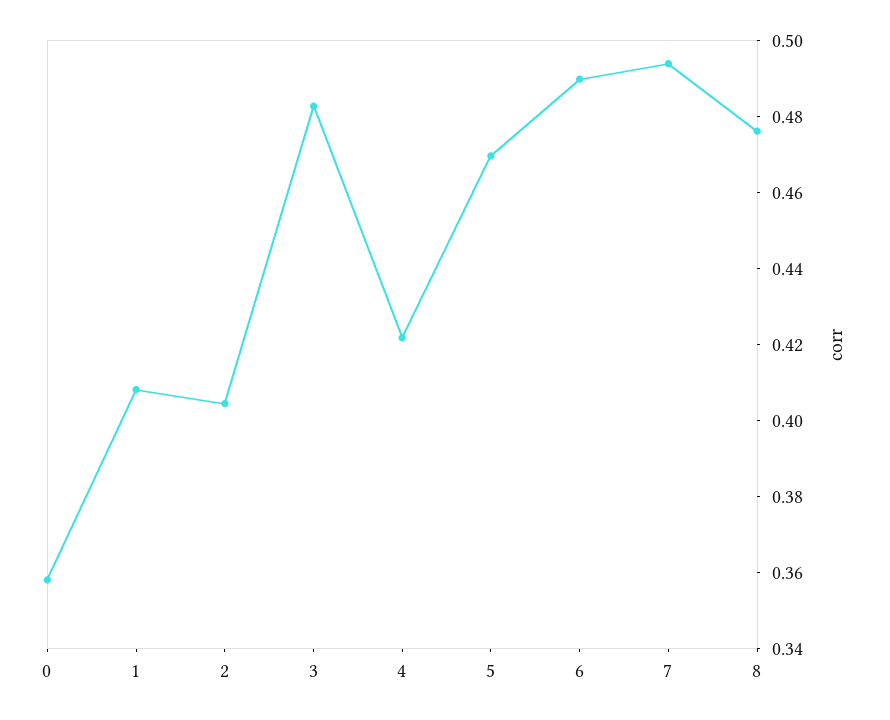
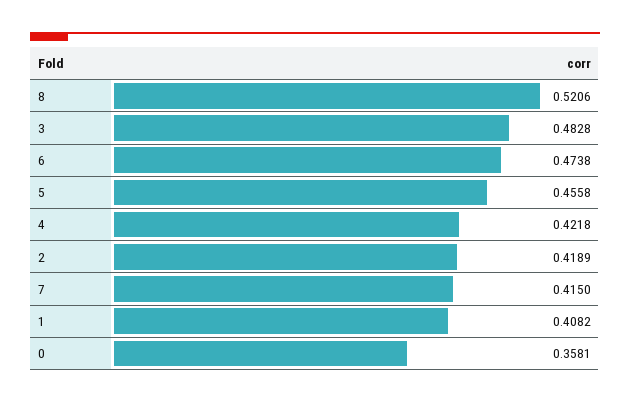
2: 0.405 -> 0.4189
5: 0.47 -> 0.4558
6: 0.49 -> 0.4738
7: 0.495 -> 0.415
8: 0.475 -> 0.5206

